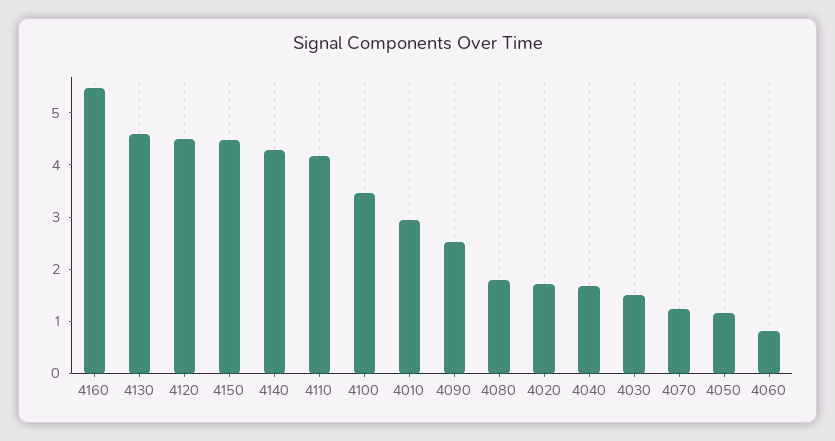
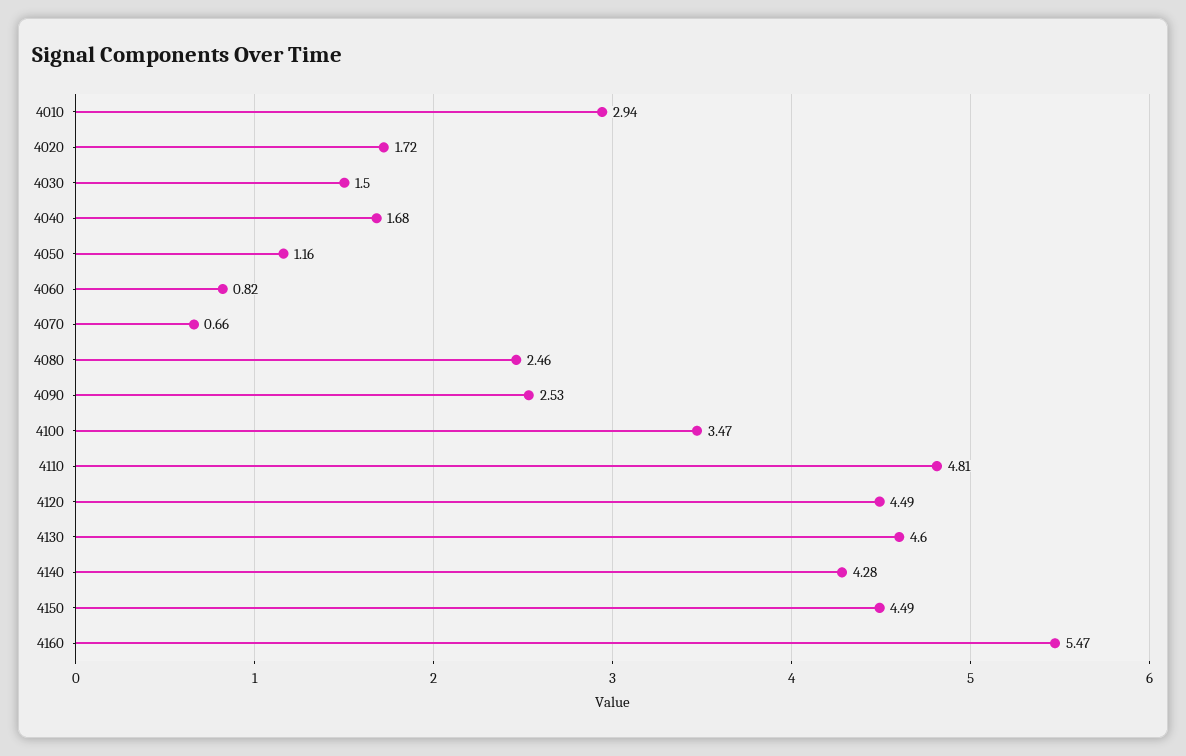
4110: 4.2 -> 4.81
4080: 1.8 -> 2.46
4070: 1.2 -> 0.66

